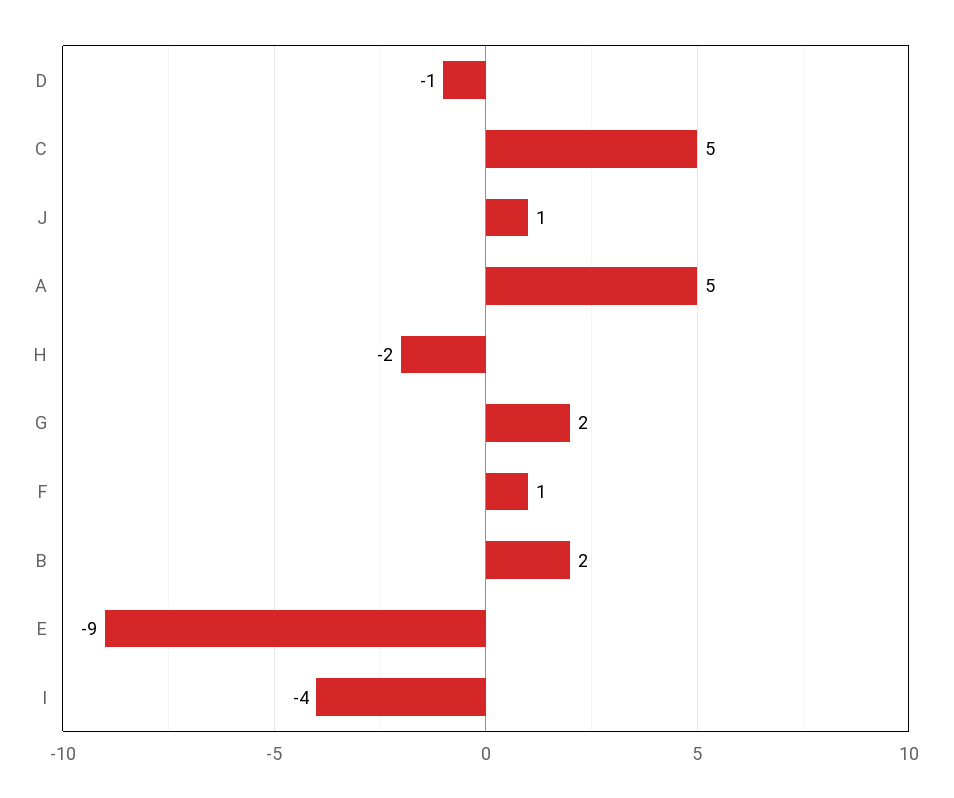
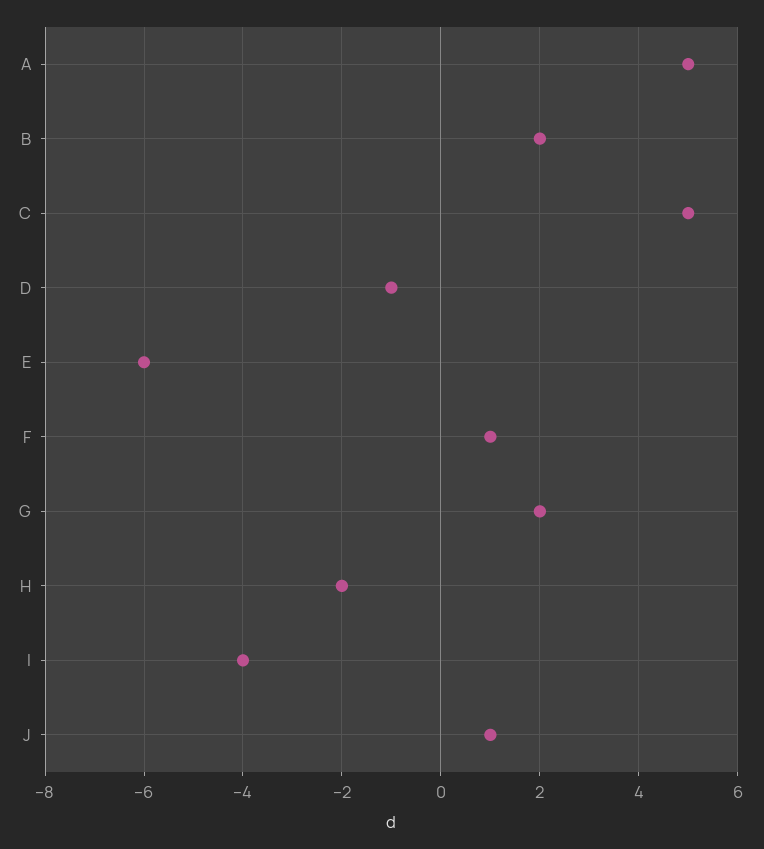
E: -9 -> -6

